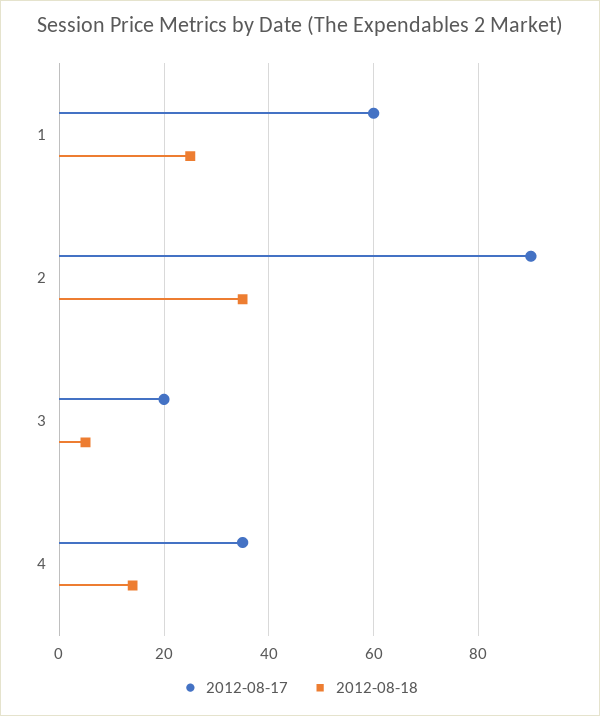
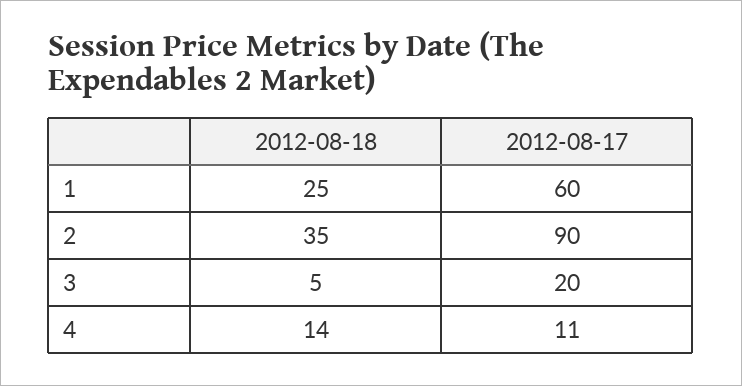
2012-08-17, 4: 35 -> 11

